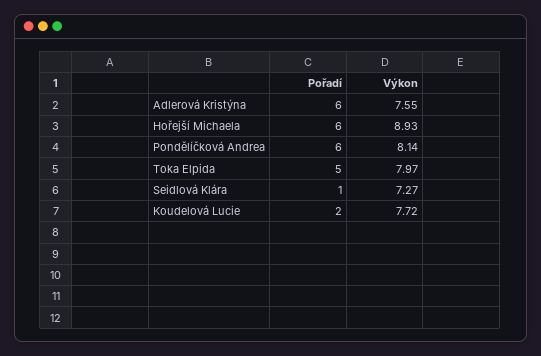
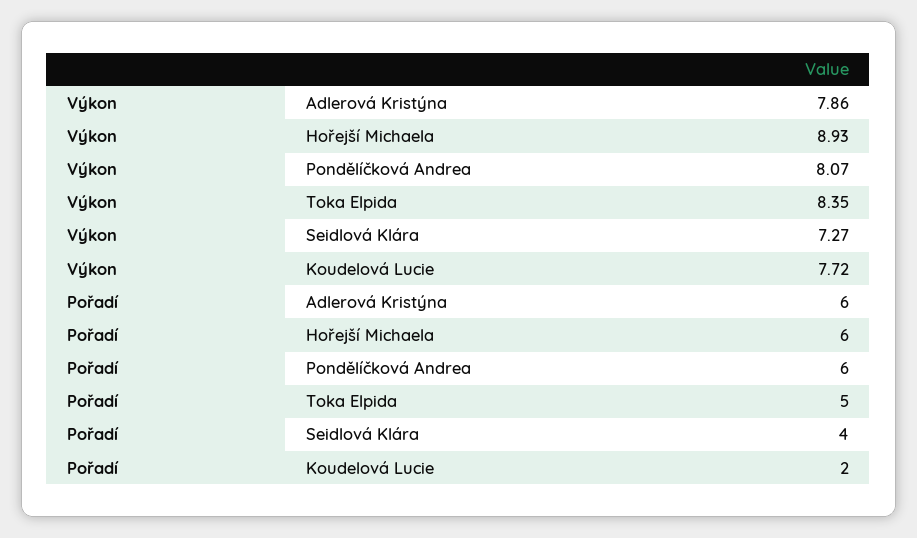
Výkon, Adlerová Kristýna: 7.55 -> 7.86
Výkon, Pondělíčková Andrea: 8.14 -> 8.07
Výkon, Toka Elpida: 7.97 -> 8.35
Pořadí, Seidlová Klára: 1 -> 4

